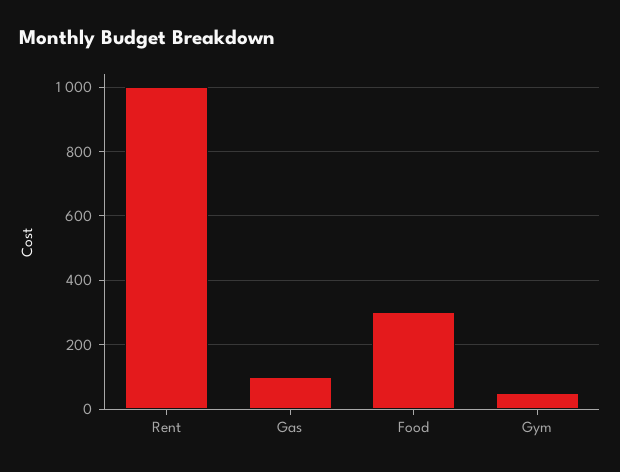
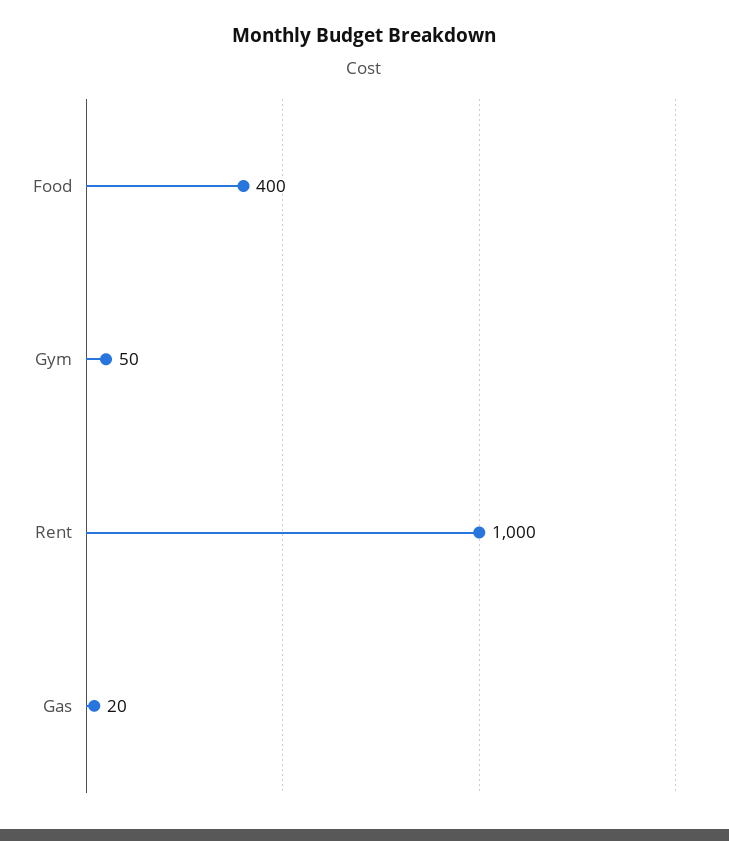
Gas: 100 -> 20
Food: 300 -> 400

